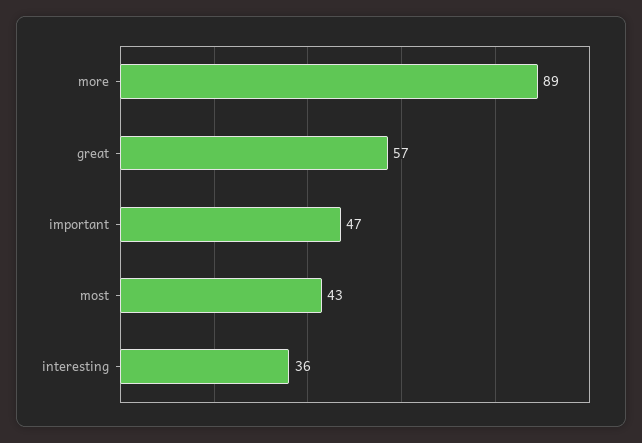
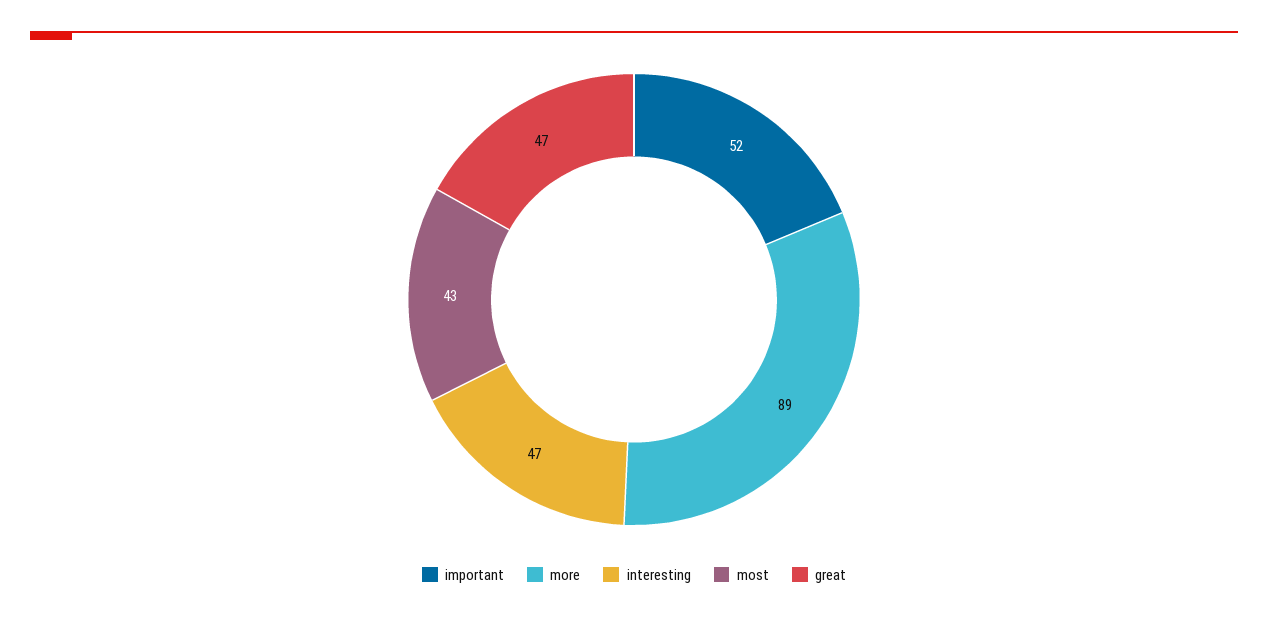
great: 57 -> 47
important: 47 -> 52
interesting: 36 -> 47

